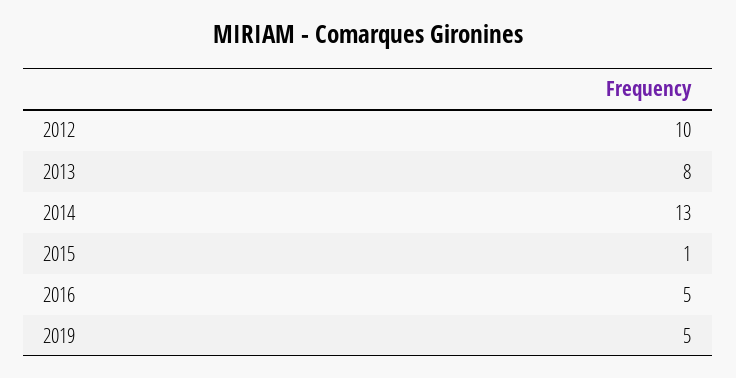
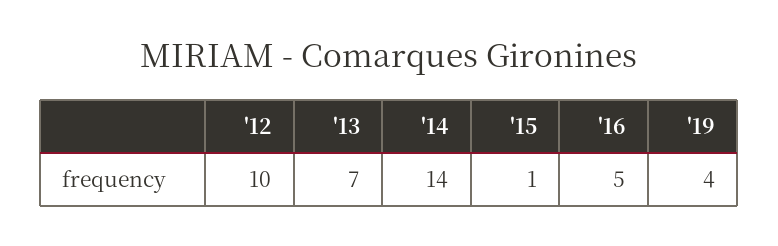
2013: 8 -> 7
2014: 13 -> 14
2019: 5 -> 4

